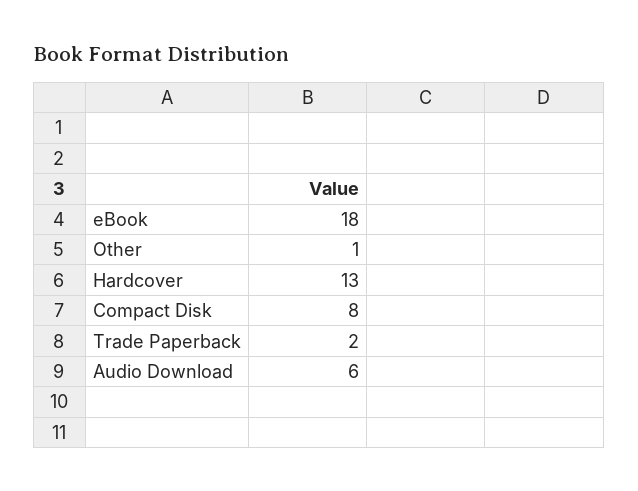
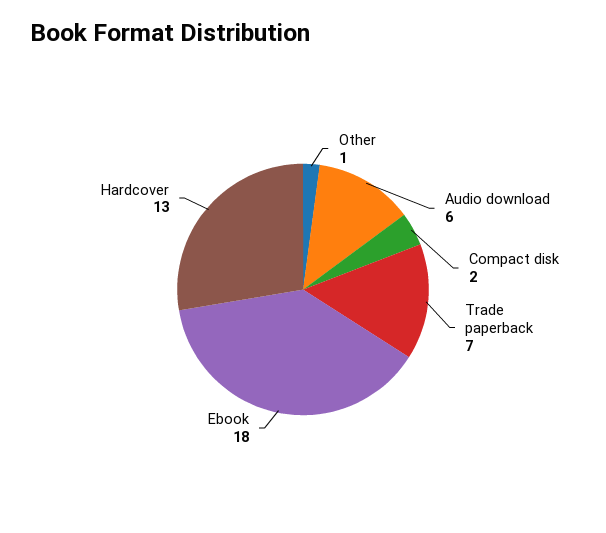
Compact Disk: 8 -> 2
Trade Paperback: 2 -> 7

